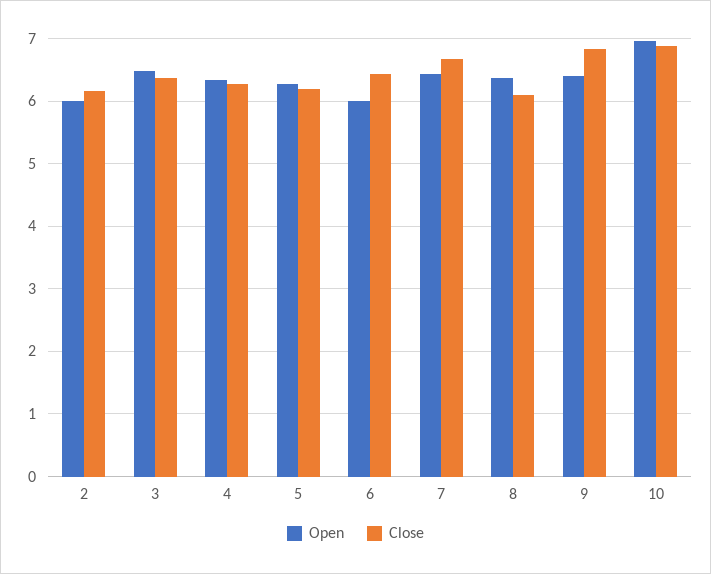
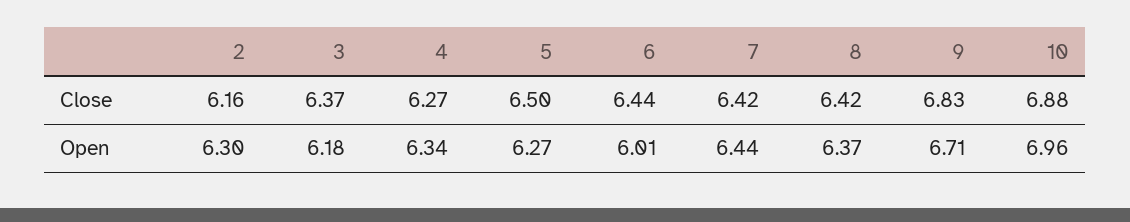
Open, 2: 6 -> 6.3
Open, 3: 6.5 -> 6.18
Close, 5: 6.2 -> 6.5
Close, 7: 6.7 -> 6.42
Close, 8: 6.1 -> 6.42
Open, 9: 6.4 -> 6.71

